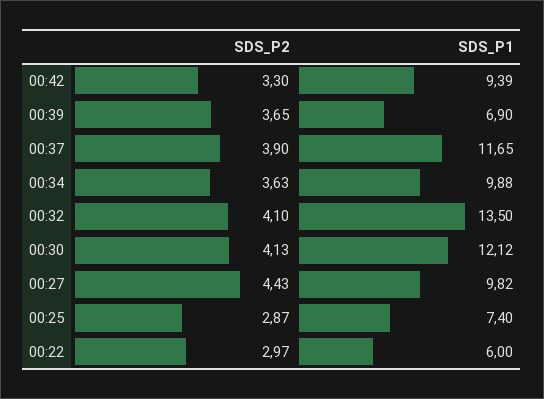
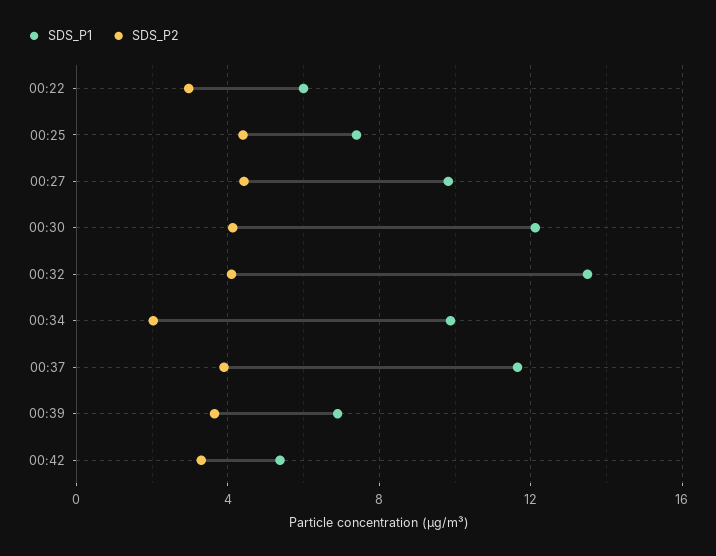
SDS_P1, 00:42: 9.39 -> 5.5
SDS_P2, 00:34: 3.63 -> 2
SDS_P2, 00:25: 2.87 -> 4.5

